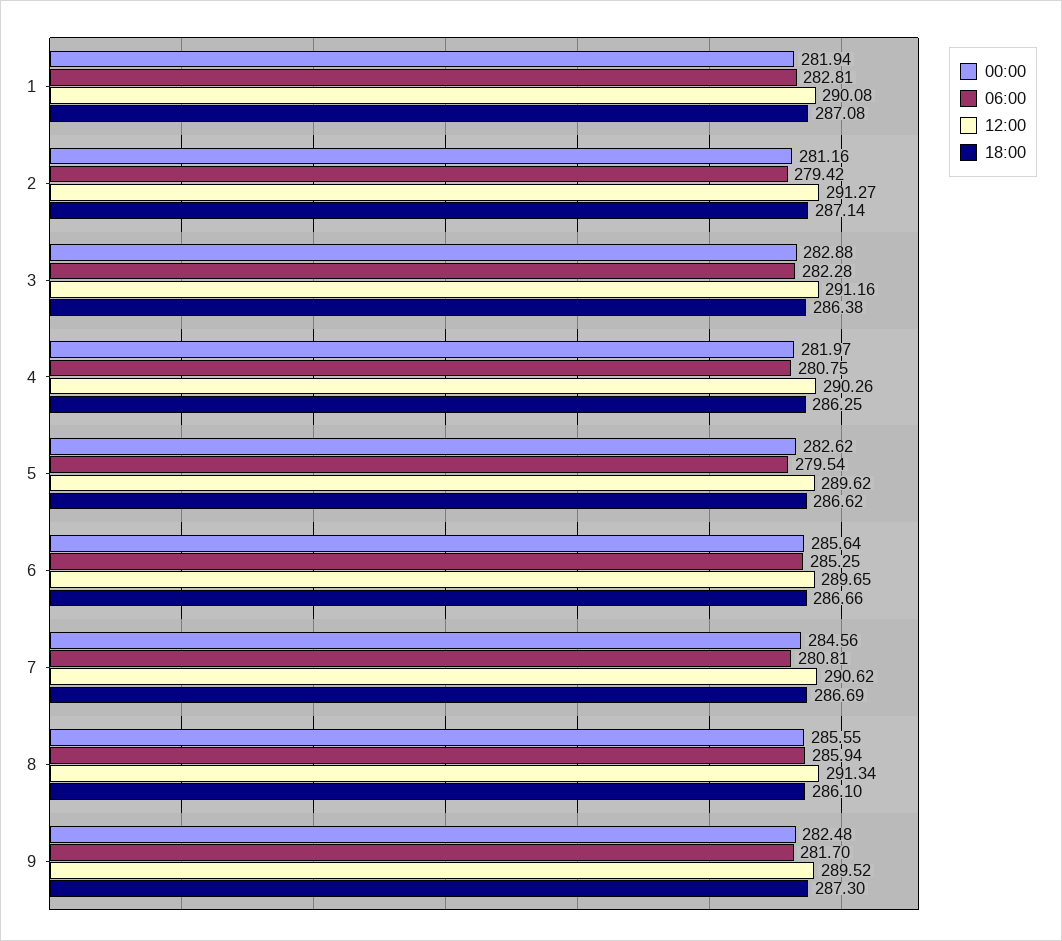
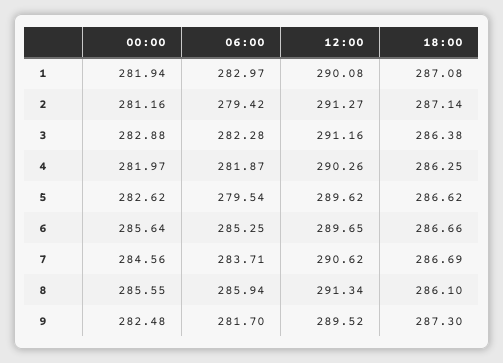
06:00, 1: 282.81 -> 282.97
06:00, 4: 280.75 -> 281.87
06:00, 7: 280.81 -> 283.71

